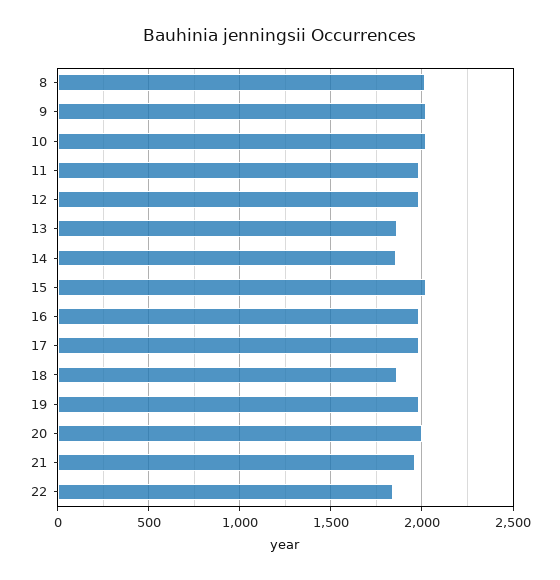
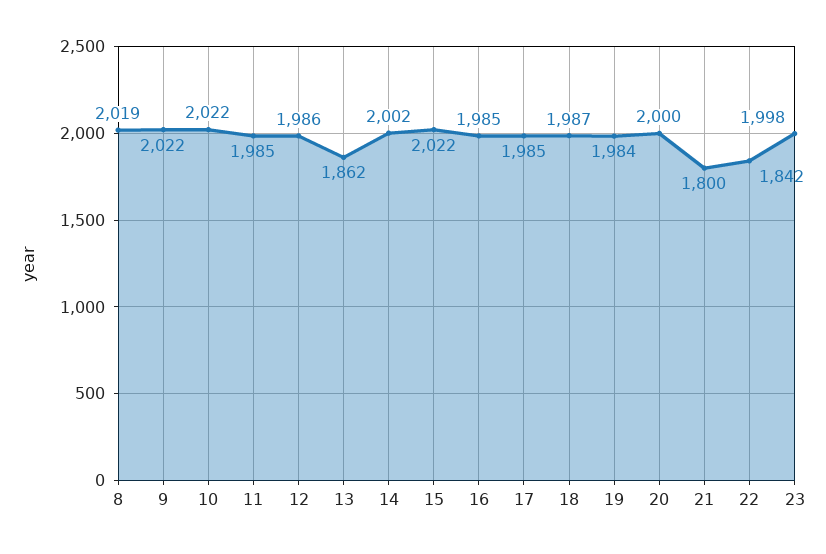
14: 1850 -> 2002
18: 1850 -> 1987
21: 1950 -> 1800
23: none -> 1998

